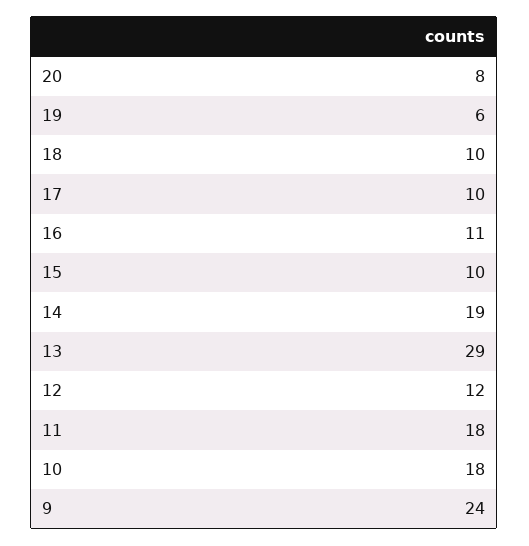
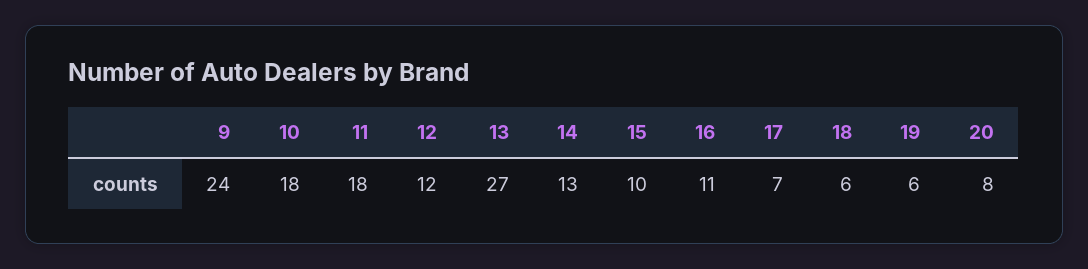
18: 10 -> 6
17: 10 -> 7
14: 19 -> 13
13: 29 -> 27

